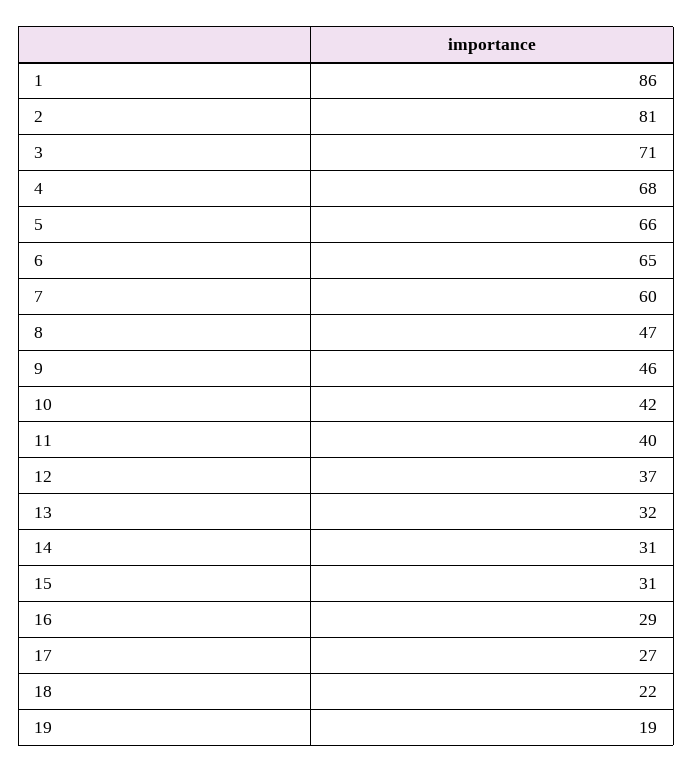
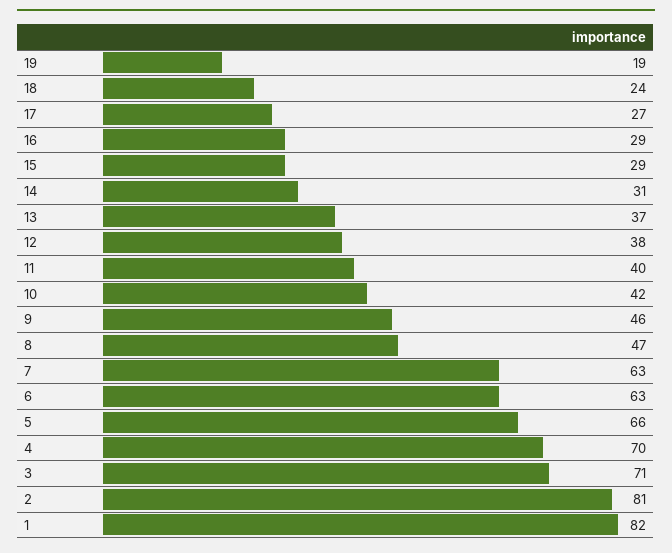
1: 86 -> 82
4: 68 -> 70
6: 65 -> 63
7: 60 -> 63
12: 37 -> 38
13: 32 -> 37
15: 31 -> 29
18: 22 -> 24

